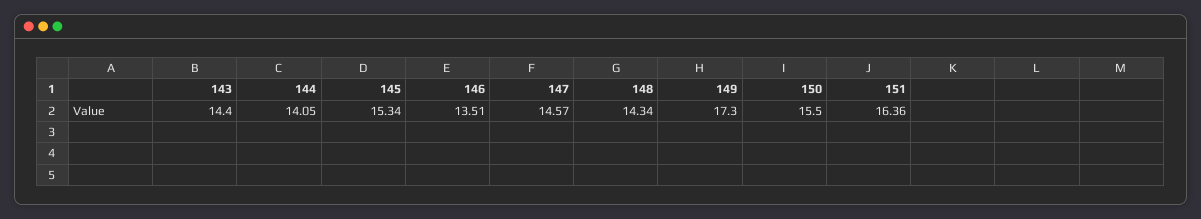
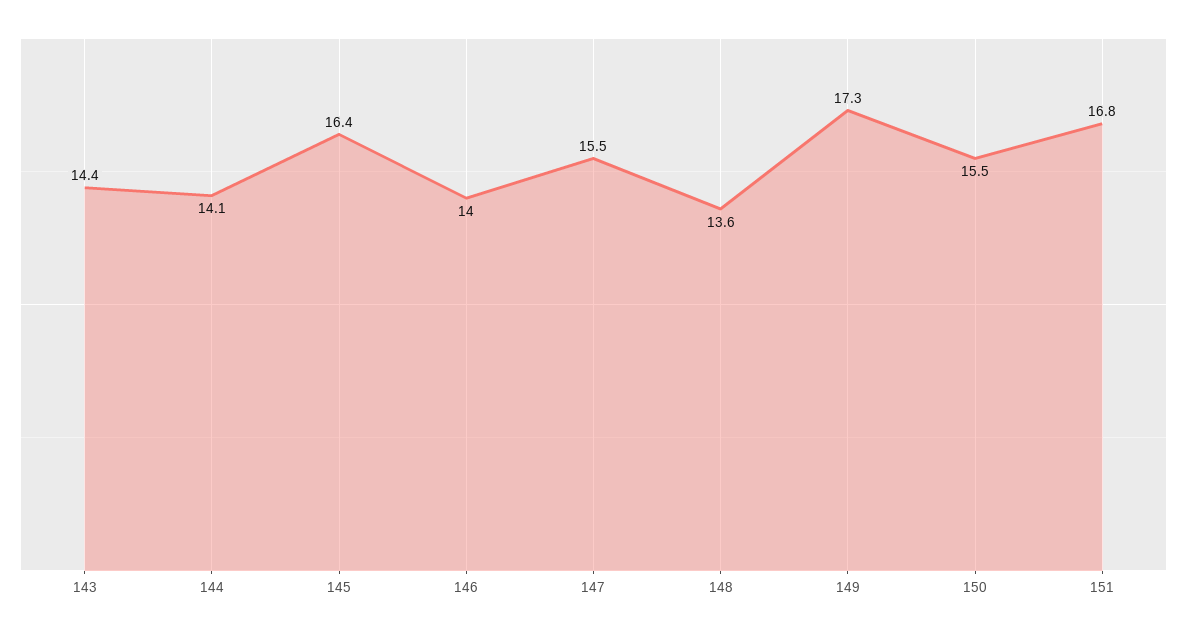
145: 15.34 -> 16.4
146: 13.51 -> 14
147: 14.57 -> 15.5
148: 14.34 -> 13.6
151: 16.36 -> 16.8

